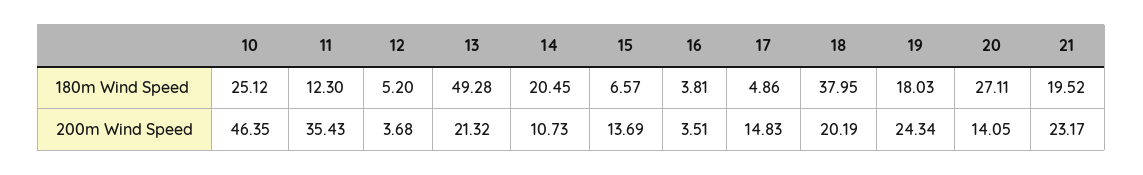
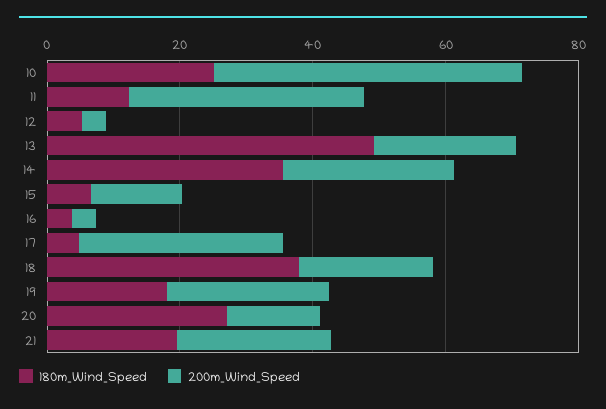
180m Wind Speed, 14: 20.45 -> 35
200m Wind Speed, 14: 10.73 -> 25
200m Wind Speed, 17: 14.83 -> 30

